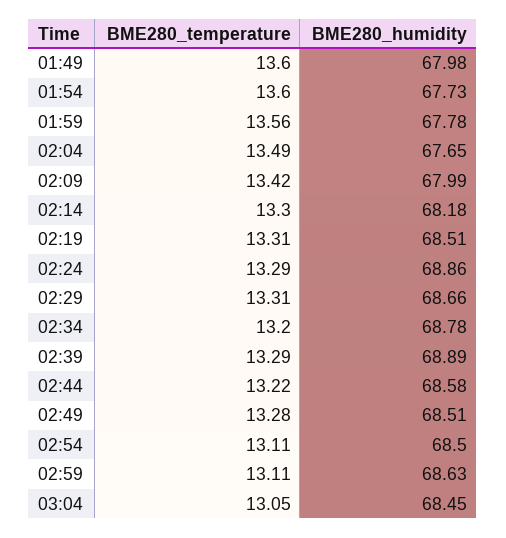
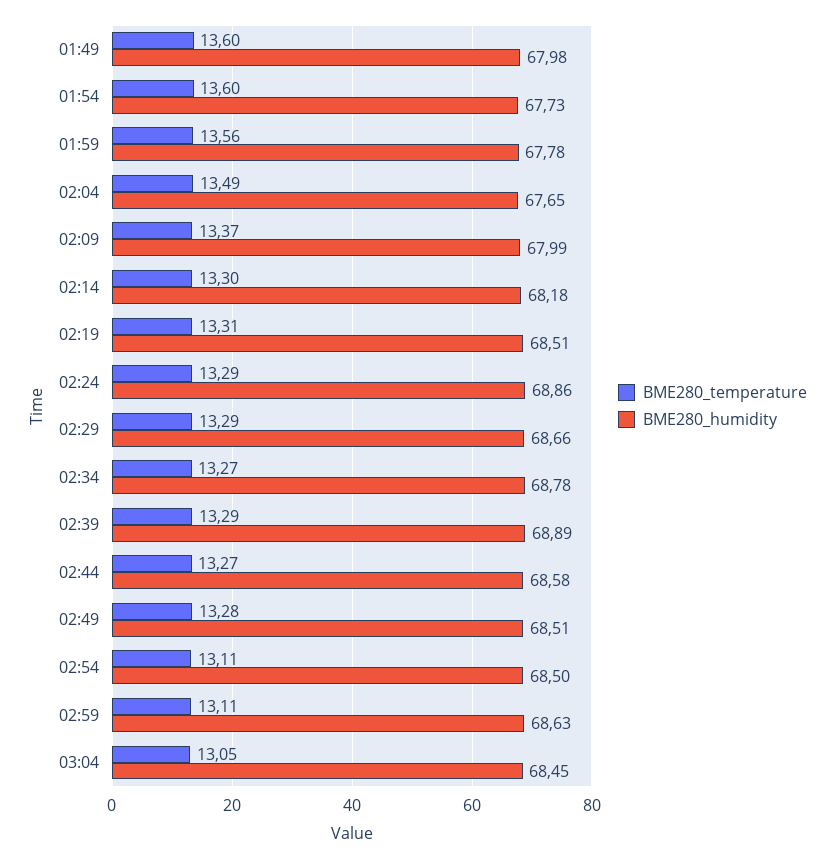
BME280_temperature, 02:09: 13.42 -> 13.37
BME280_temperature, 02:29: 13.31 -> 13.29
BME280_temperature, 02:34: 13.2 -> 13.27
BME280_temperature, 02:44: 13.22 -> 13.27

